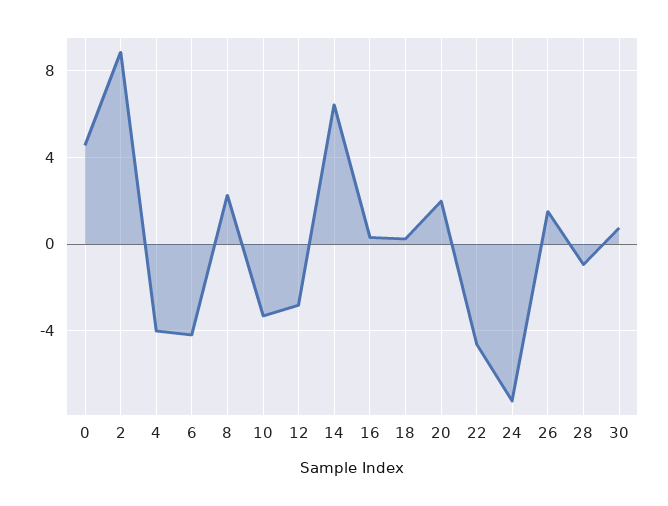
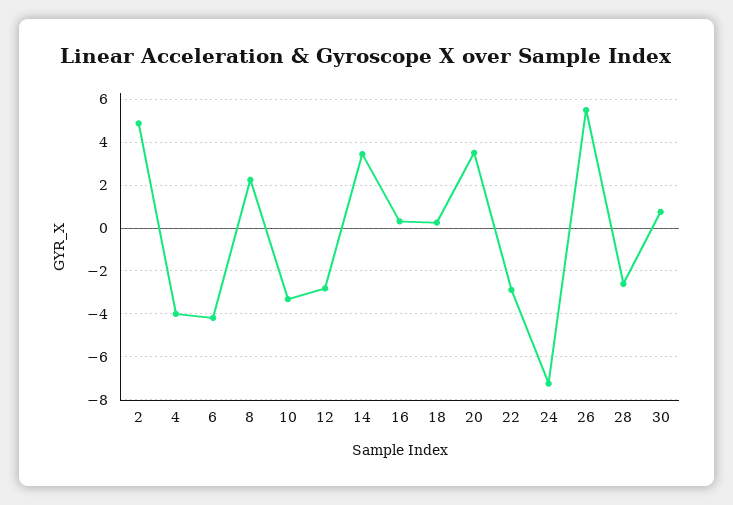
0: 4.5 -> none
2: 9 -> 5
14: 6.5 -> 3.5
20: 2 -> 3.5
22: -4.5 -> -3
26: 1.5 -> 5.5
28: -1 -> -2.5

